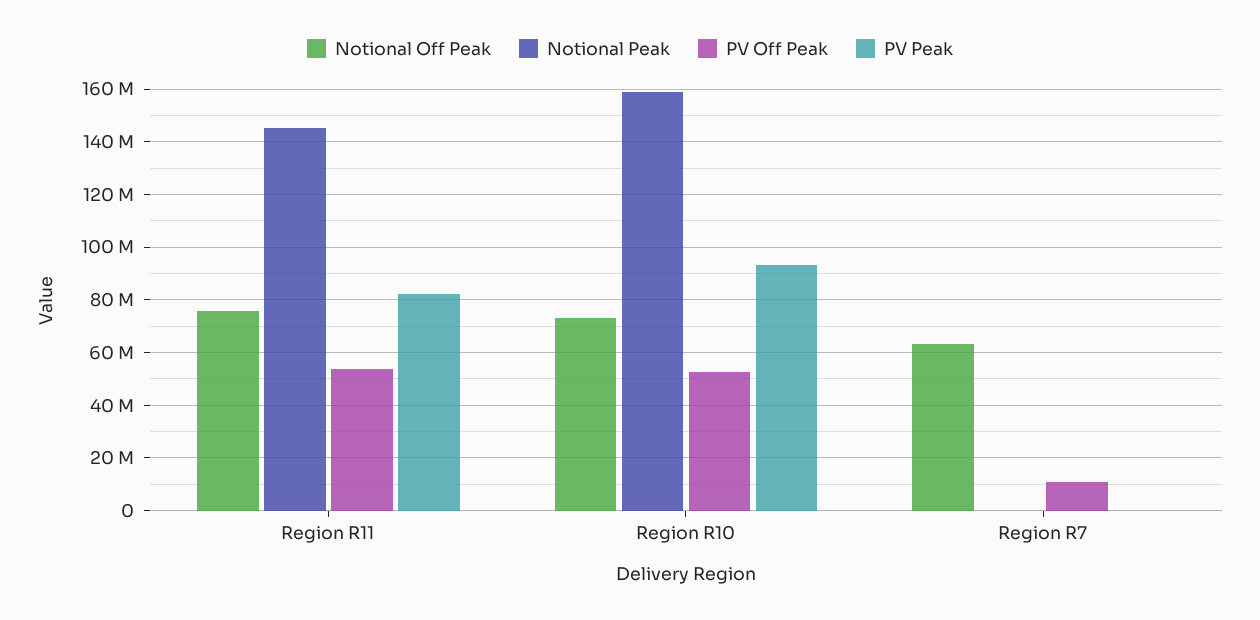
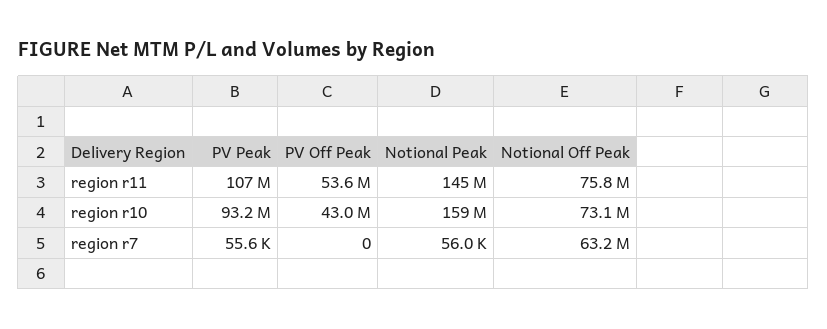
PV Peak, Region R11: 82500000 -> 107000000
PV Off Peak, Region R10: 52500000 -> 43000000
PV Off Peak, Region R7: 10000000 -> 0

